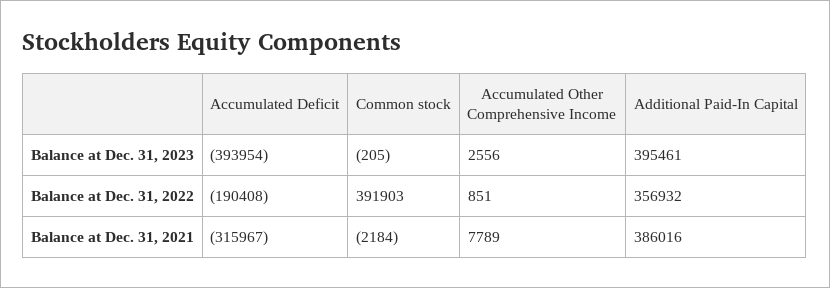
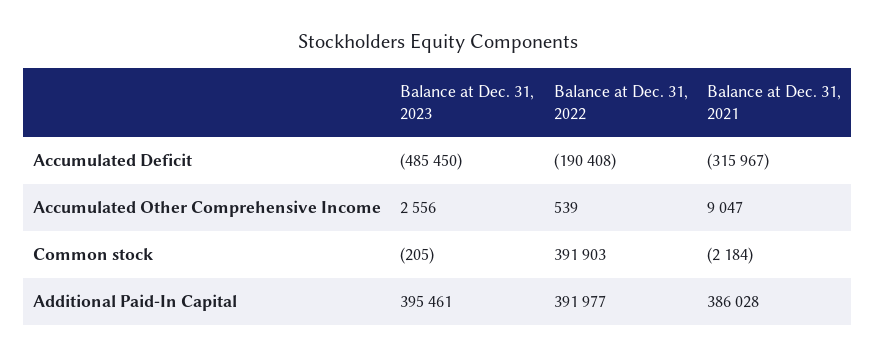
Accumulated Deficit, Balance at Dec. 31, 2023: -393954 -> -485450
Accumulated Other Comprehensive Income, Balance at Dec. 31, 2022: 851 -> 539
Additional Paid-In Capital, Balance at Dec. 31, 2022: 356932 -> 391977
Accumulated Other Comprehensive Income, Balance at Dec. 31, 2021: 7789 -> 9047
Additional Paid-In Capital, Balance at Dec. 31, 2021: 386016 -> 386028

